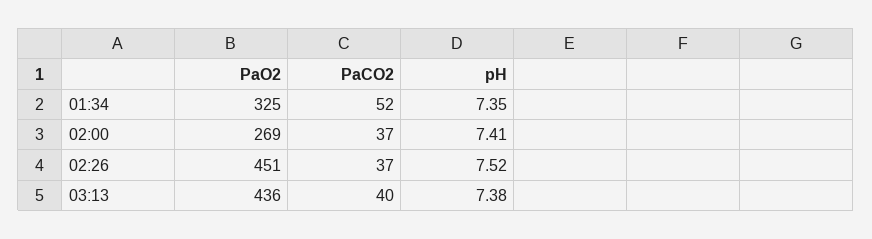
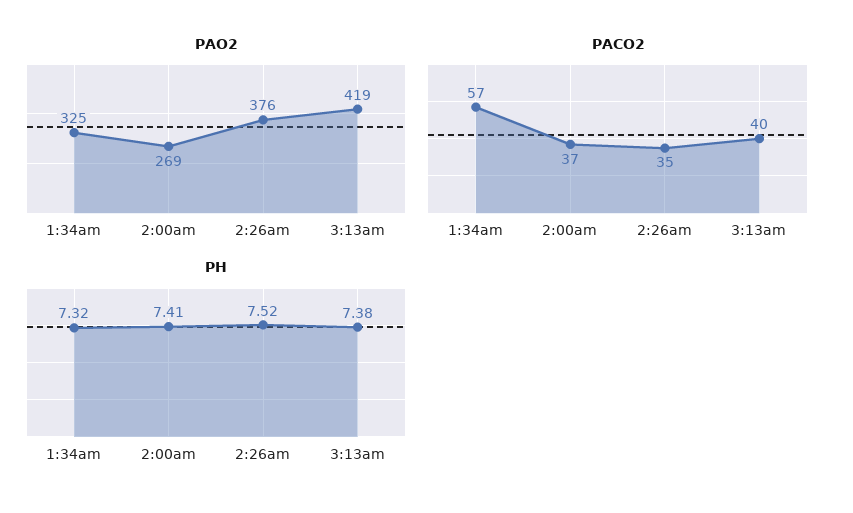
PaCO2, 01:34: 52 -> 57
pH, 01:34: 7.35 -> 7.32
PaO2, 02:26: 451 -> 376
PaCO2, 02:26: 37 -> 35
PaO2, 03:13: 436 -> 419

